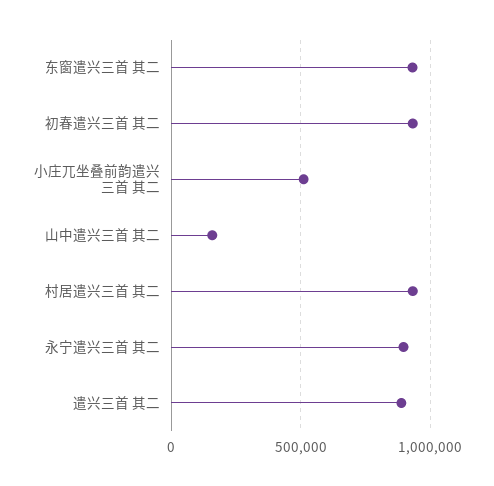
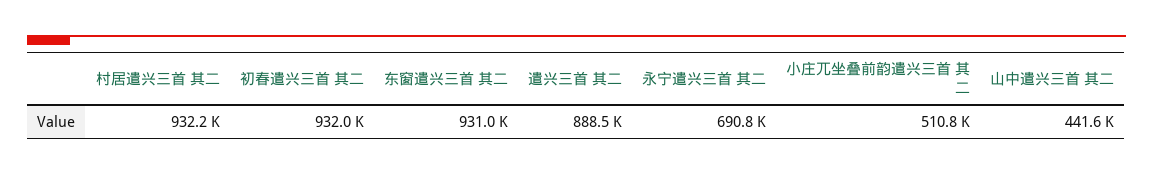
山中遣兴三首 其二: 150000 -> 441600
永宁遣兴三首 其二: 900000 -> 690800

